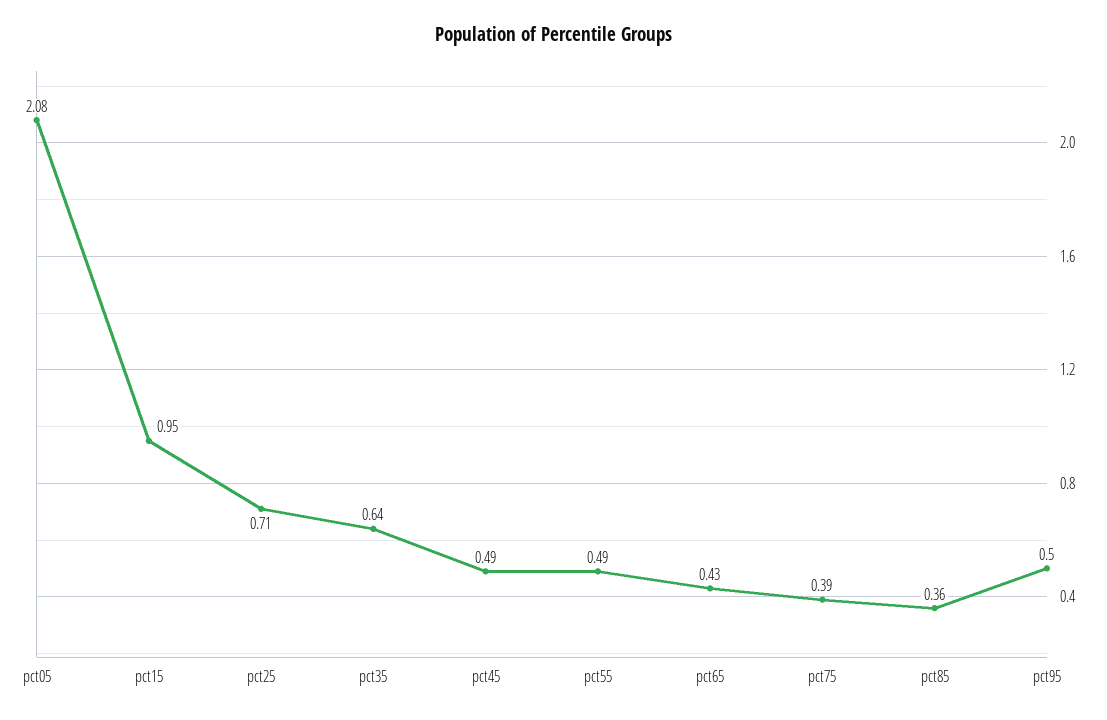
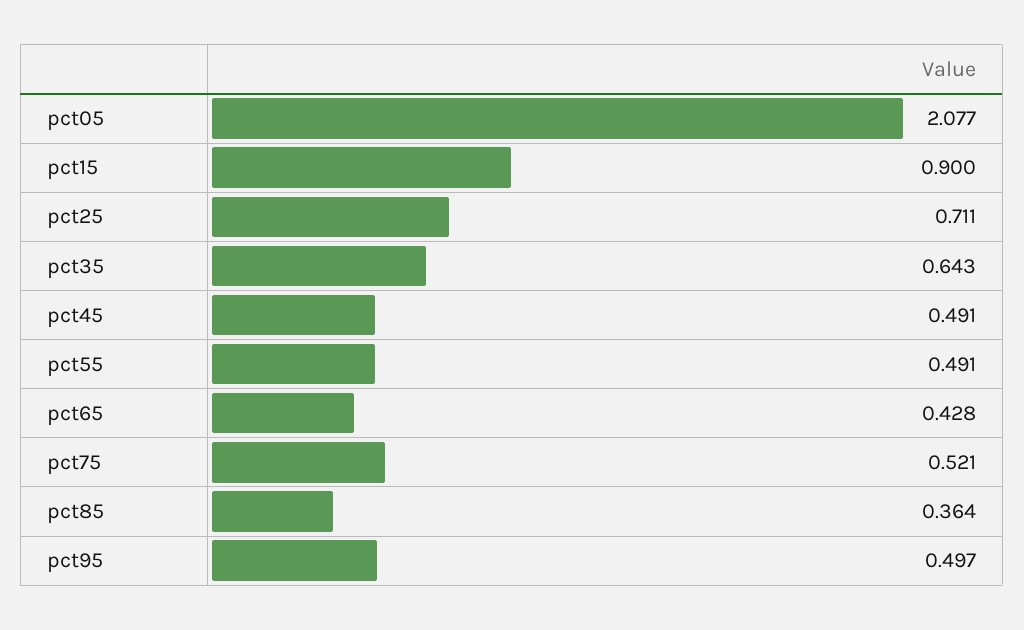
pct15: 0.95 -> 0.9
pct75: 0.39 -> 0.521

